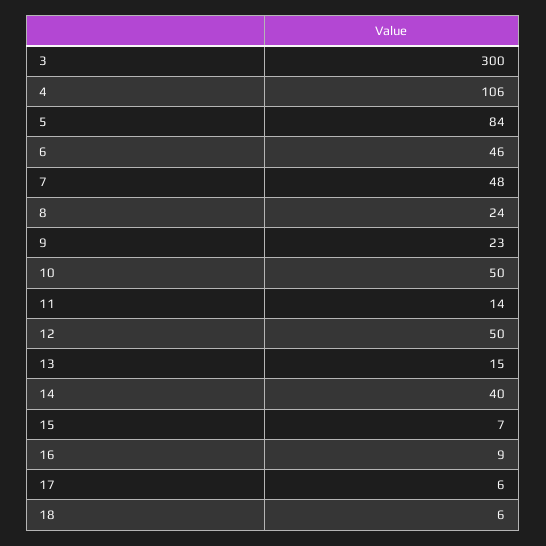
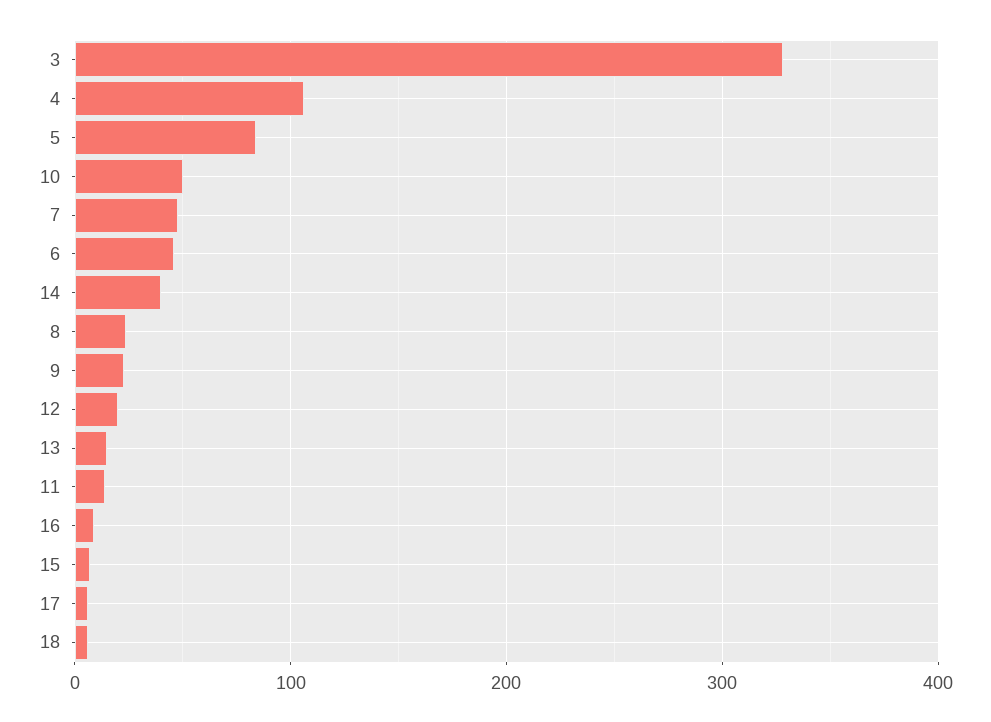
3: 300 -> 330
12: 50 -> 20

